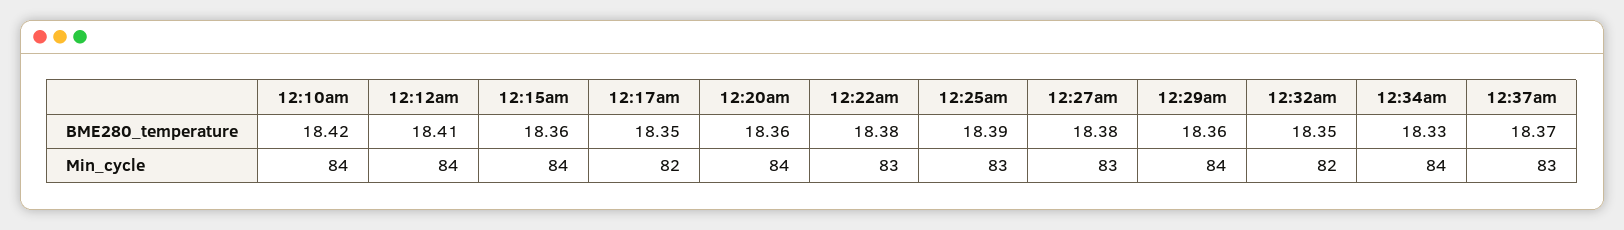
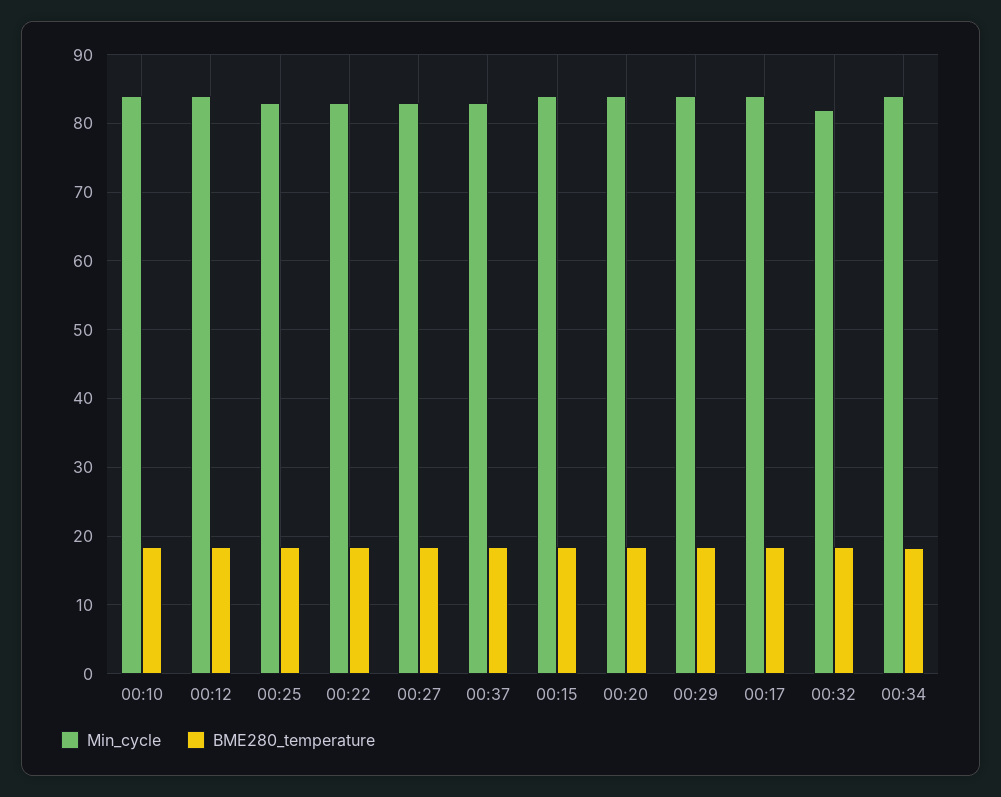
Min_cycle, 12:17am: 82 -> 84

